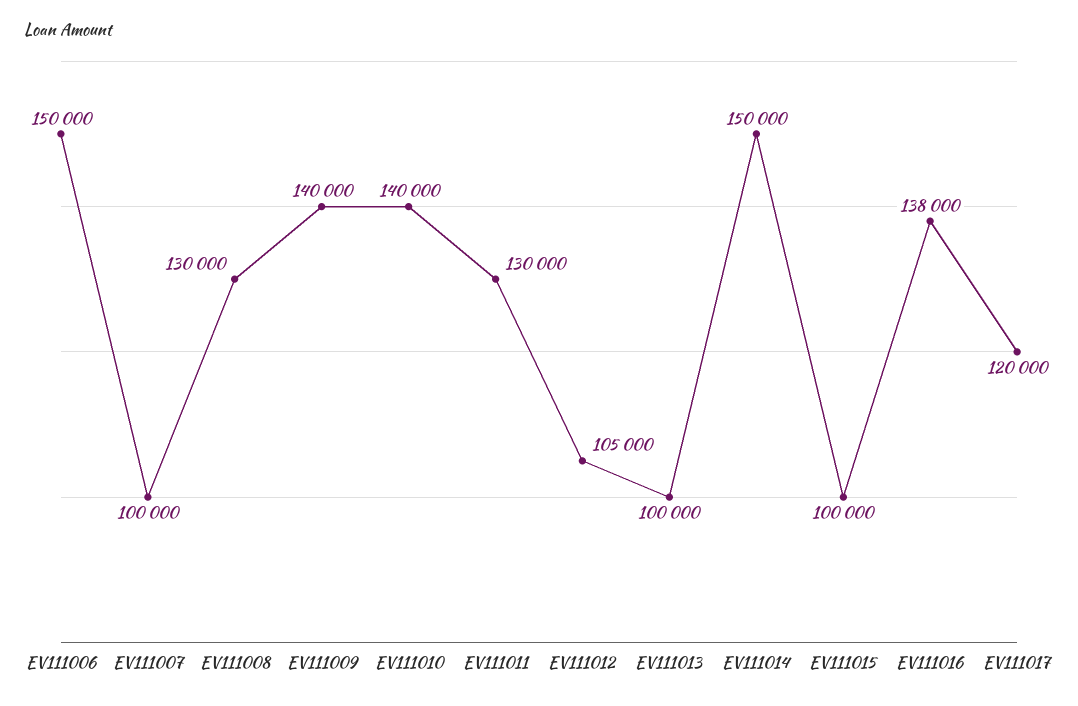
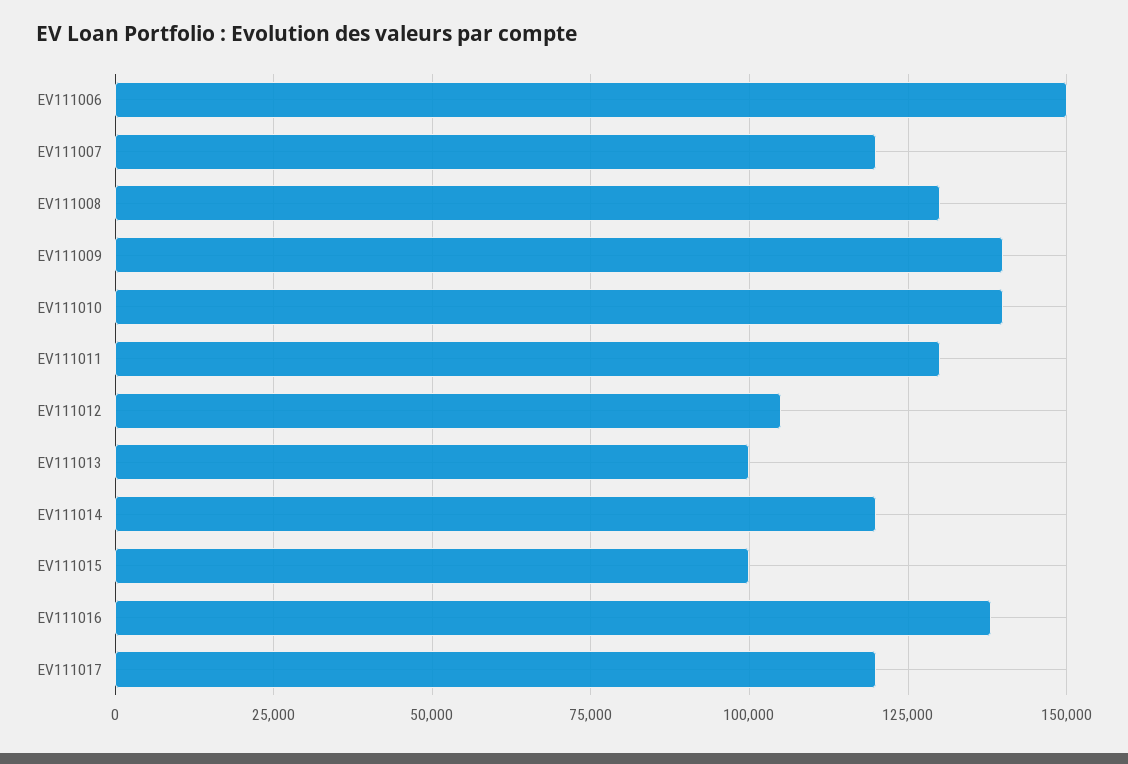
EV111007: 100000 -> 120000
EV111014: 150000 -> 120000

